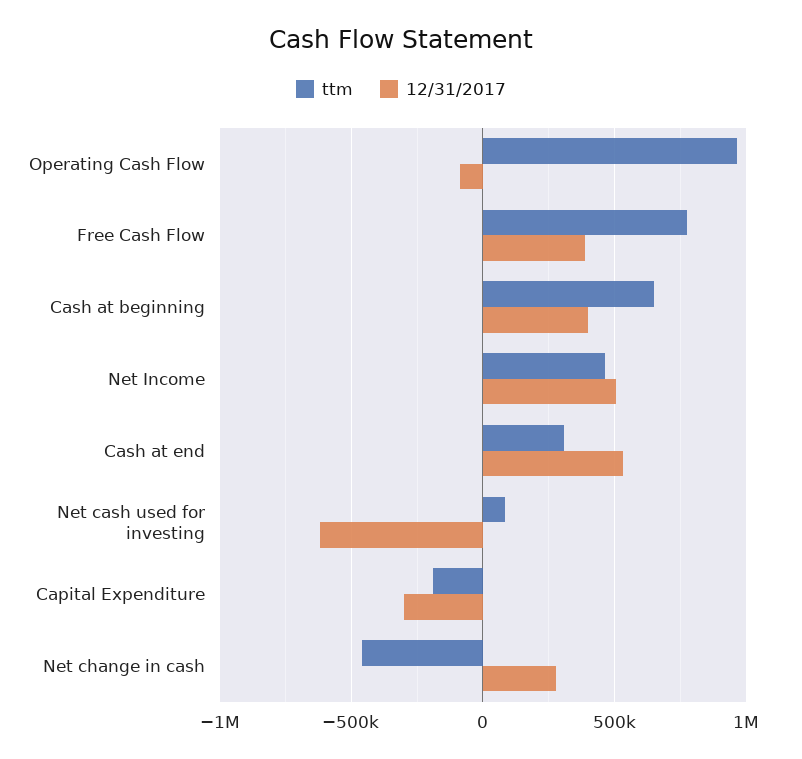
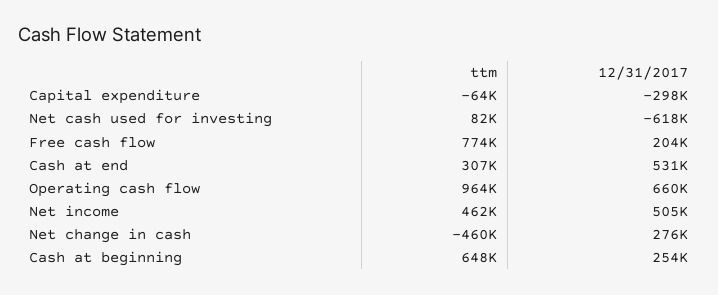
12/31/2017, Operating Cash Flow: -100000 -> 660000
12/31/2017, Free Cash Flow: 400000 -> 204000
12/31/2017, Cash at beginning: 400000 -> 254000
ttm, Capital Expenditure: -200000 -> -64000

